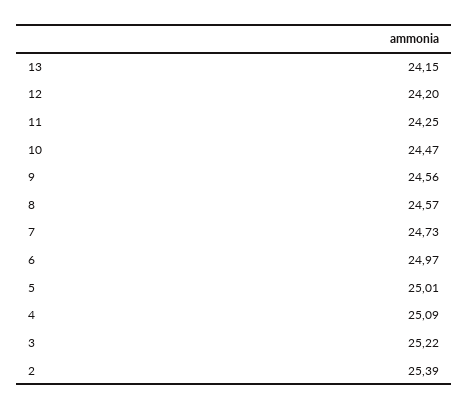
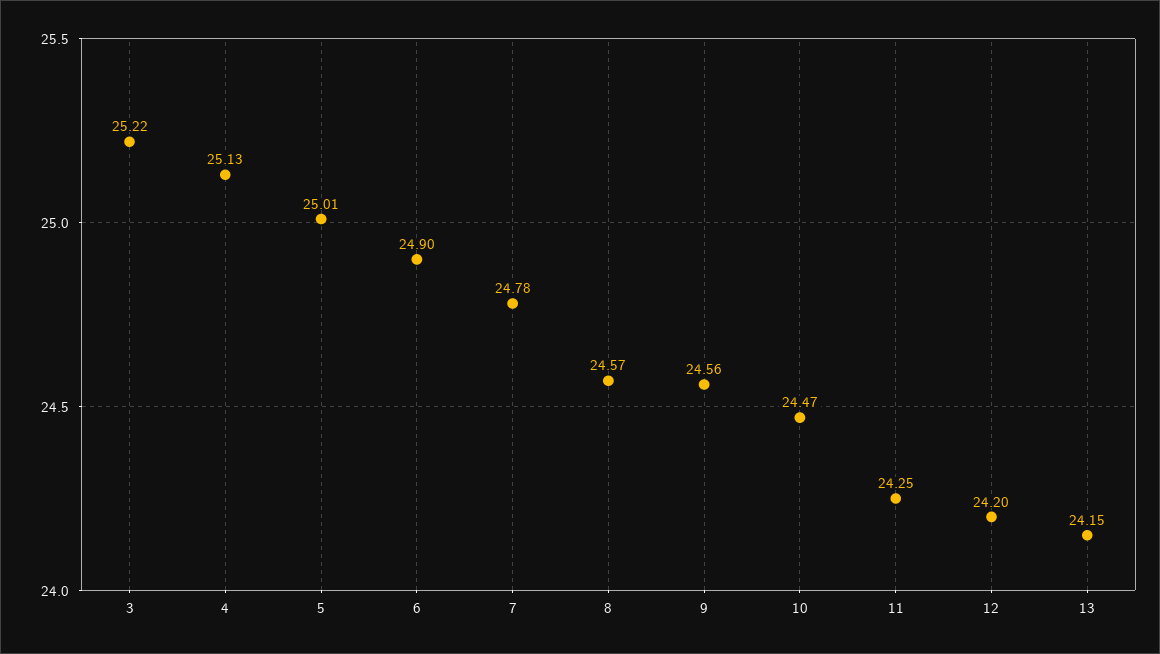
7: 24.73 -> 24.78
6: 24.97 -> 24.9
4: 25.09 -> 25.13
2: 25.39 -> none

